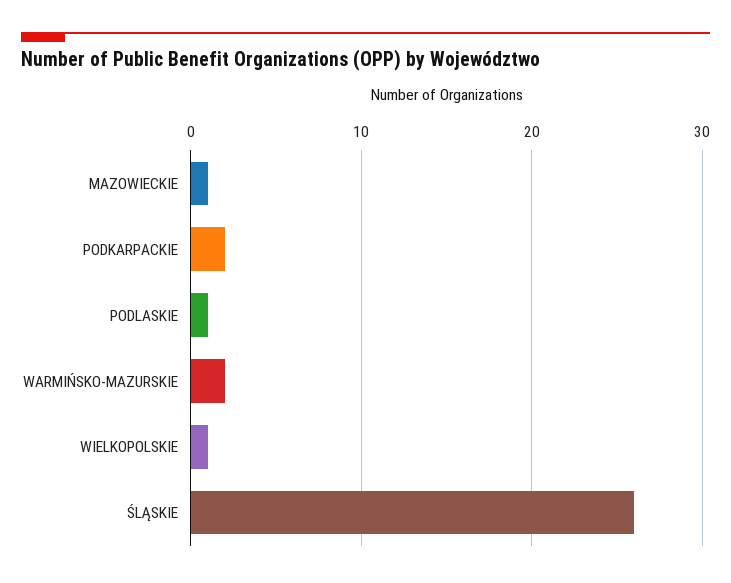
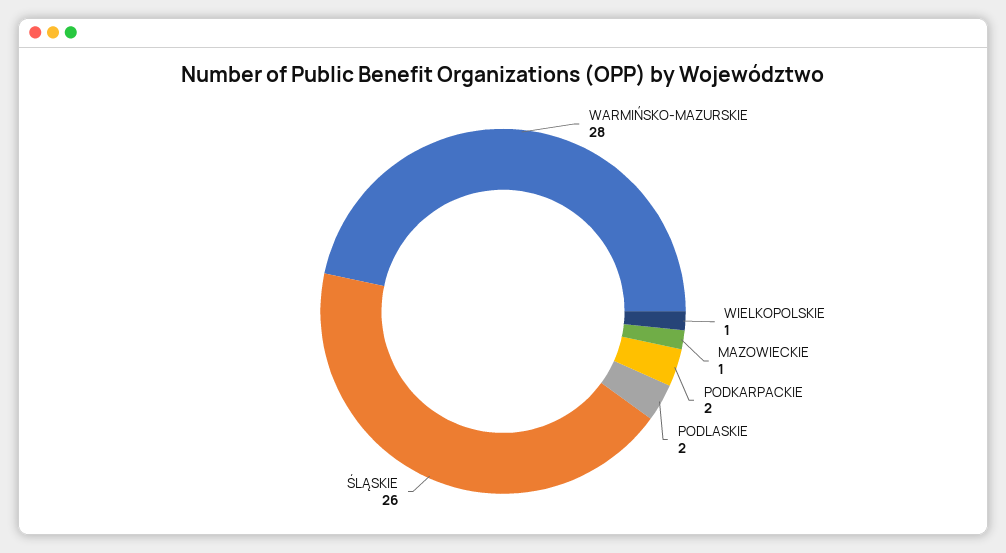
PODLASKIE: 1 -> 2
WARMIŃSKO-MAZURSKIE: 2 -> 28

